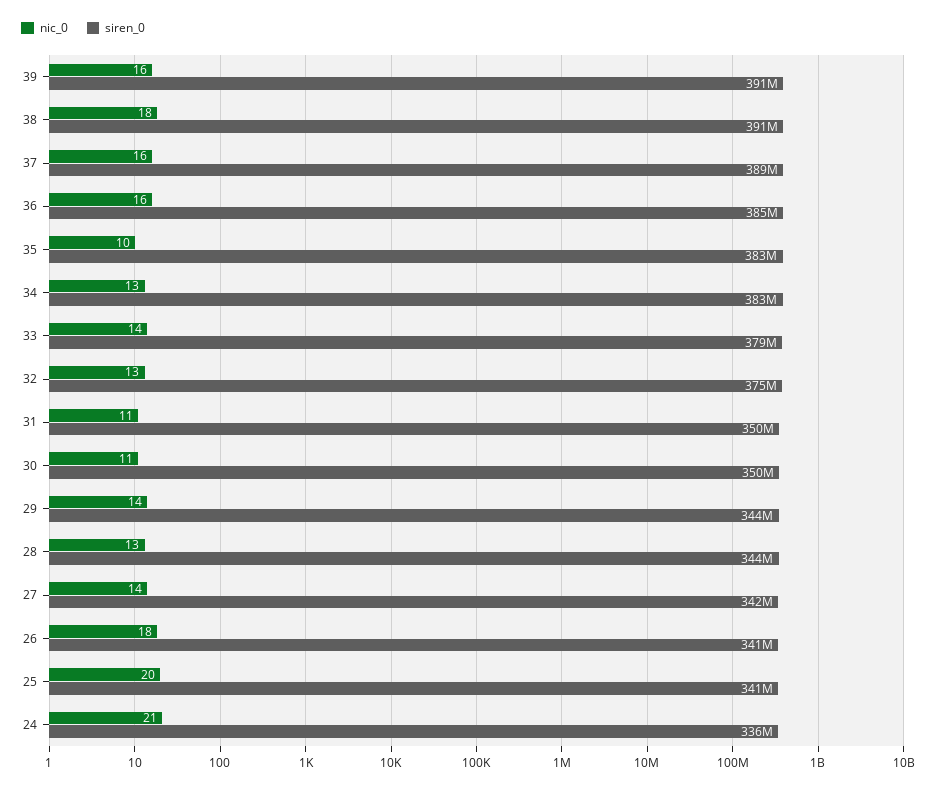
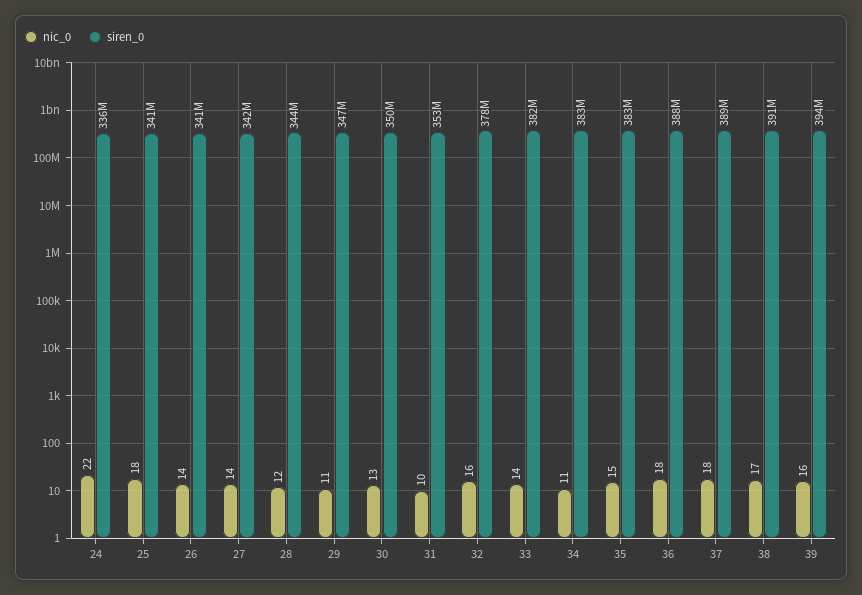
siren_0, 39: 391000000 -> 394000000
nic_0, 38: 18 -> 17
nic_0, 37: 16 -> 18
nic_0, 36: 16 -> 18
siren_0, 36: 385000000 -> 388000000
nic_0, 35: 10 -> 15
nic_0, 34: 13 -> 11
siren_0, 33: 379000000 -> 382000000
nic_0, 32: 13 -> 16
siren_0, 32: 375000000 -> 378000000
nic_0, 31: 11 -> 10
siren_0, 31: 350000000 -> 353000000
nic_0, 30: 11 -> 13
nic_0, 29: 14 -> 11
siren_0, 29: 344000000 -> 347000000
nic_0, 28: 13 -> 12
nic_0, 26: 18 -> 14
nic_0, 25: 20 -> 18
nic_0, 24: 21 -> 22

